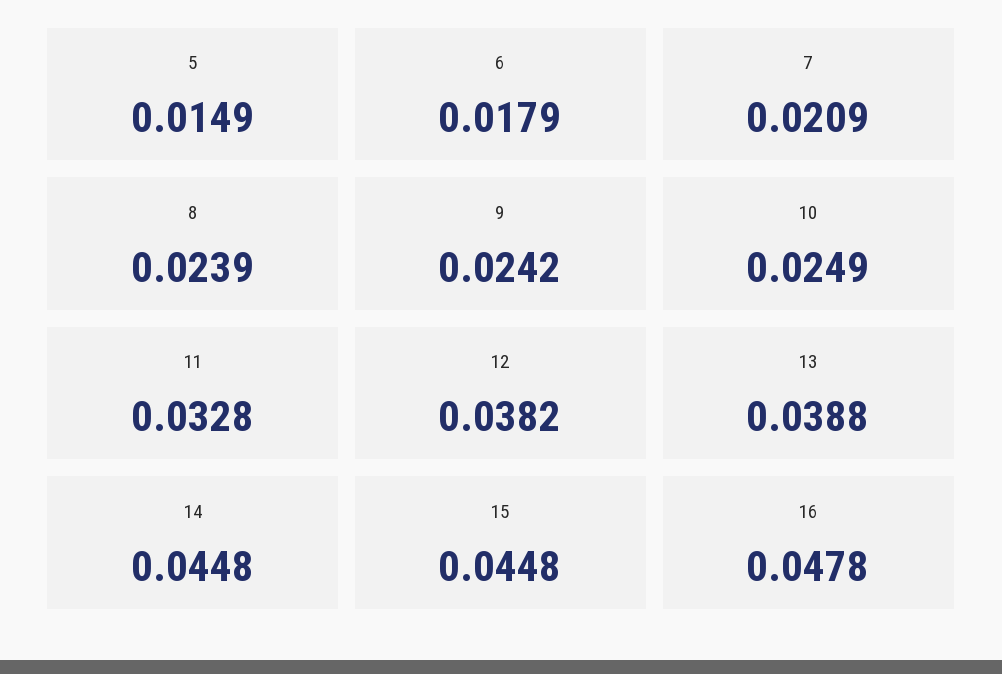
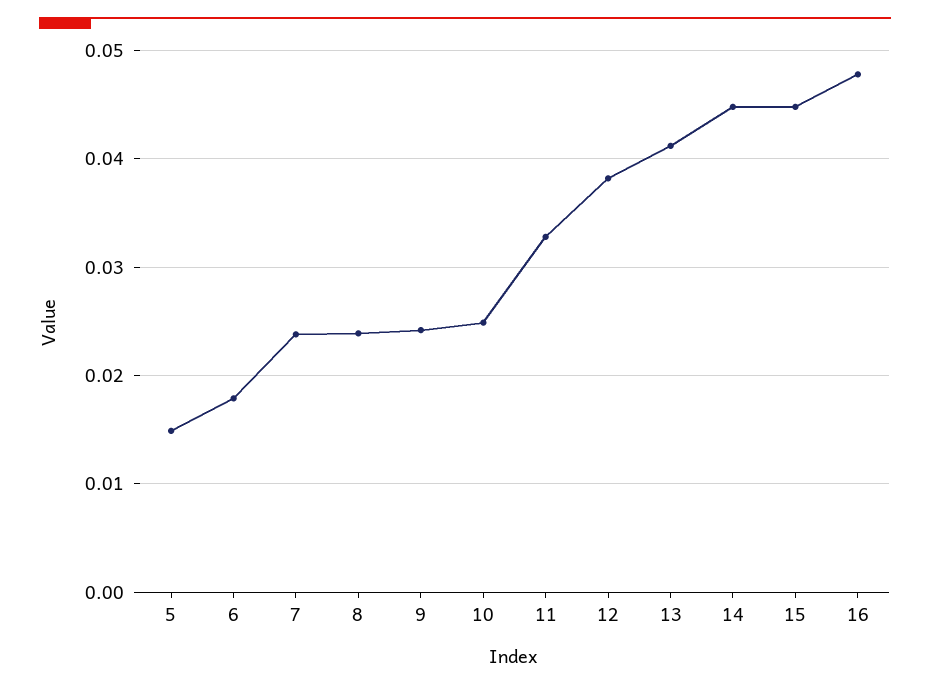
7: 0.0209 -> 0.024
13: 0.0388 -> 0.041

